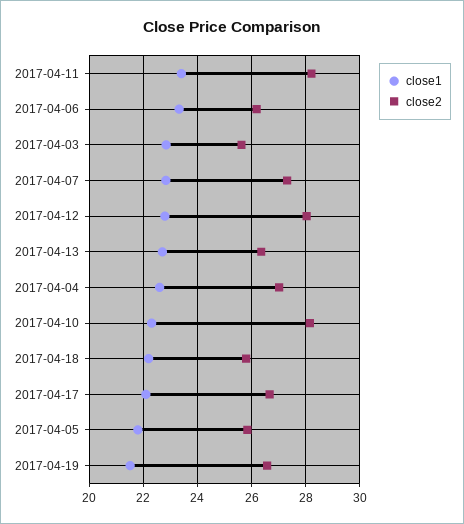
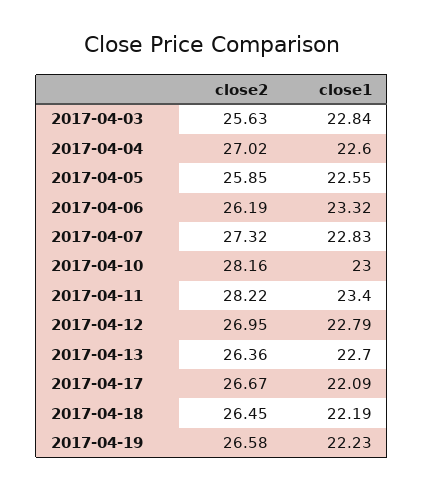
close2, 2017-04-12: 28 -> 26.95
close1, 2017-04-10: 22.25 -> 23
close2, 2017-04-18: 25.75 -> 26.45
close1, 2017-04-05: 21.75 -> 22.55
close1, 2017-04-19: 21.5 -> 22.23

